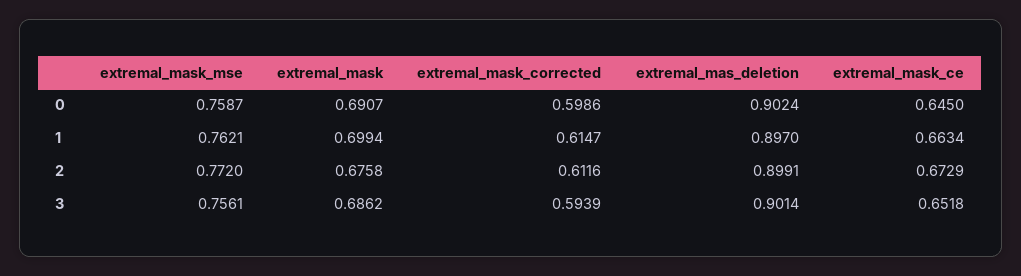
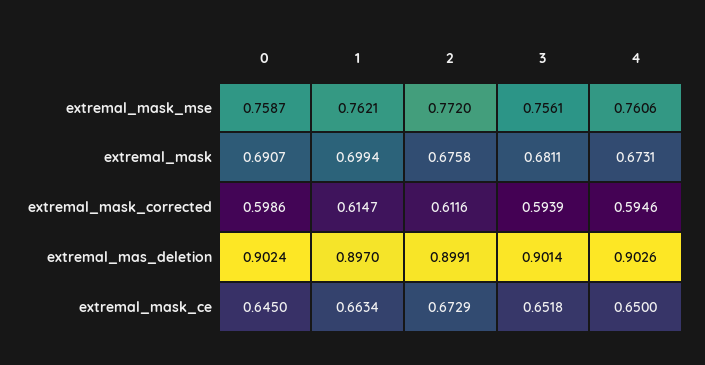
extremal_mask, 3: 0.6862 -> 0.6811
extremal_mask_mse, 4: none -> 0.7606
extremal_mask, 4: none -> 0.6731
extremal_mask_corrected, 4: none -> 0.5946
extremal_mas_deletion, 4: none -> 0.9026
extremal_mask_ce, 4: none -> 0.65

